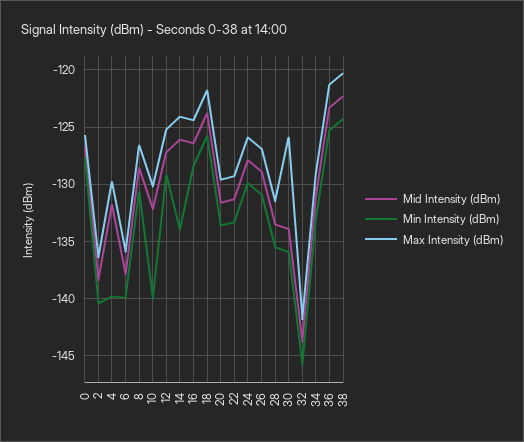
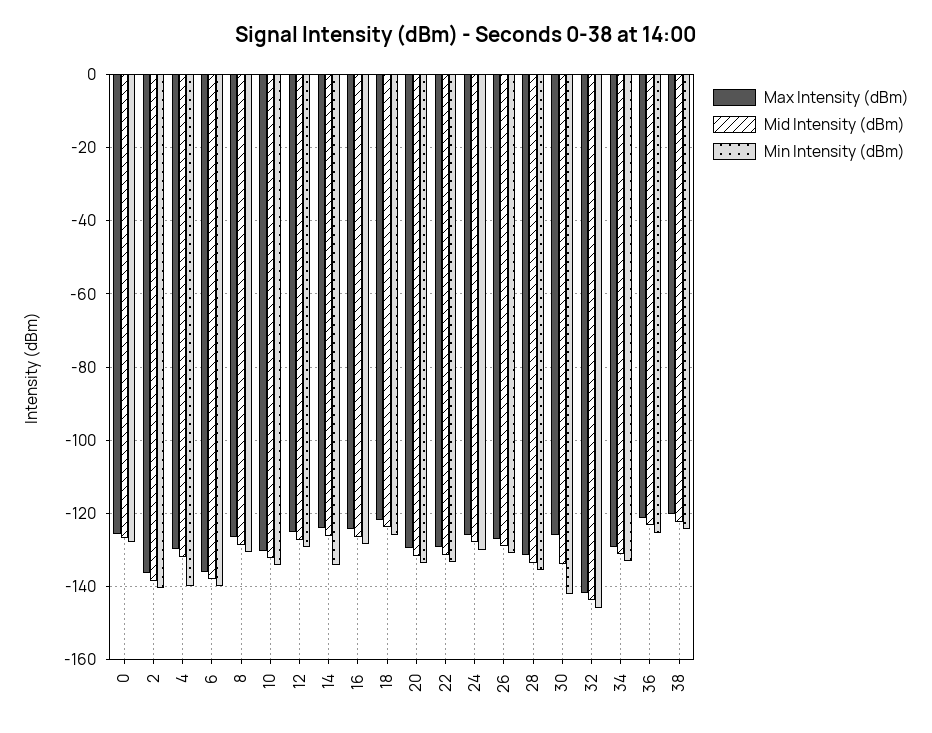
Min Intensity (dBm), 10: -140 -> -134
Min Intensity (dBm), 30: -136 -> -142

